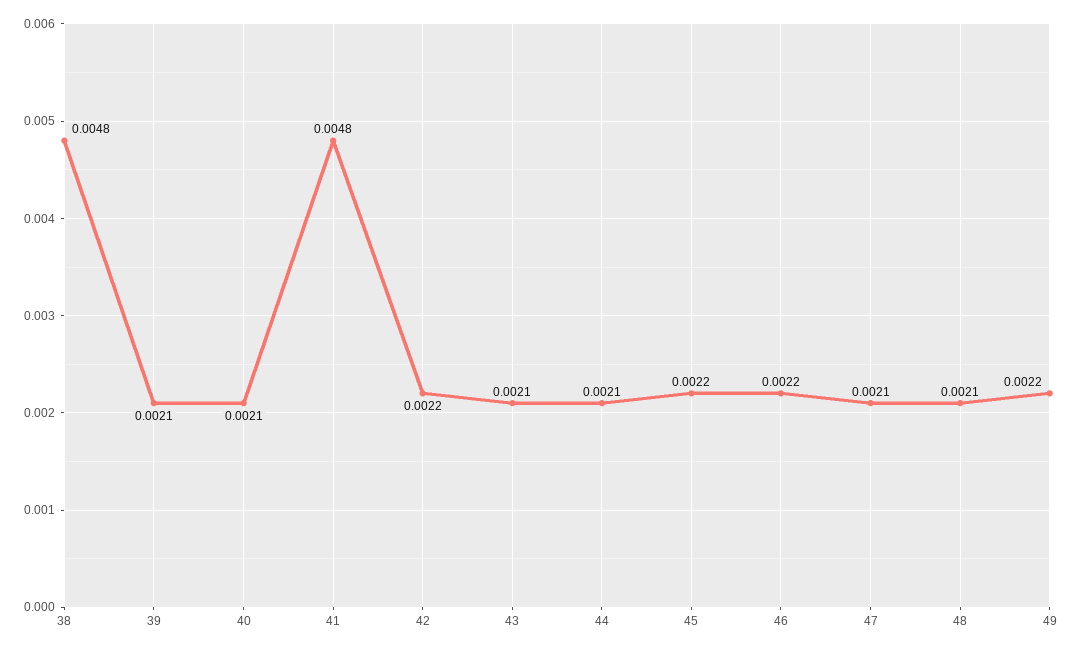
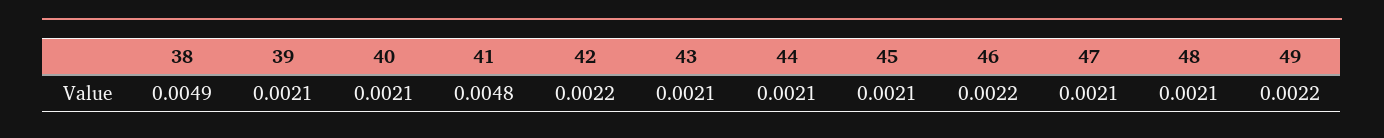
38: 0.0048 -> 0.0049
45: 0.0022 -> 0.0021

